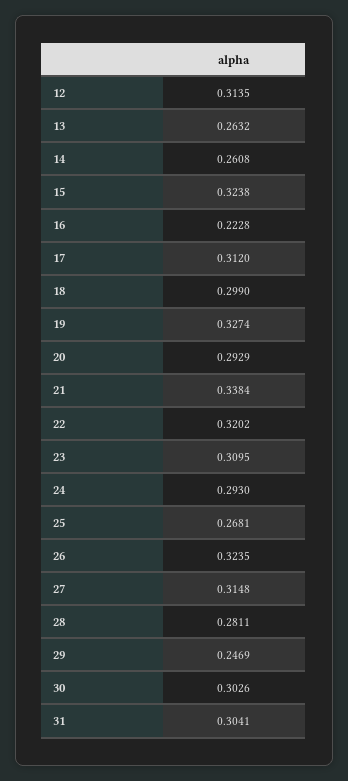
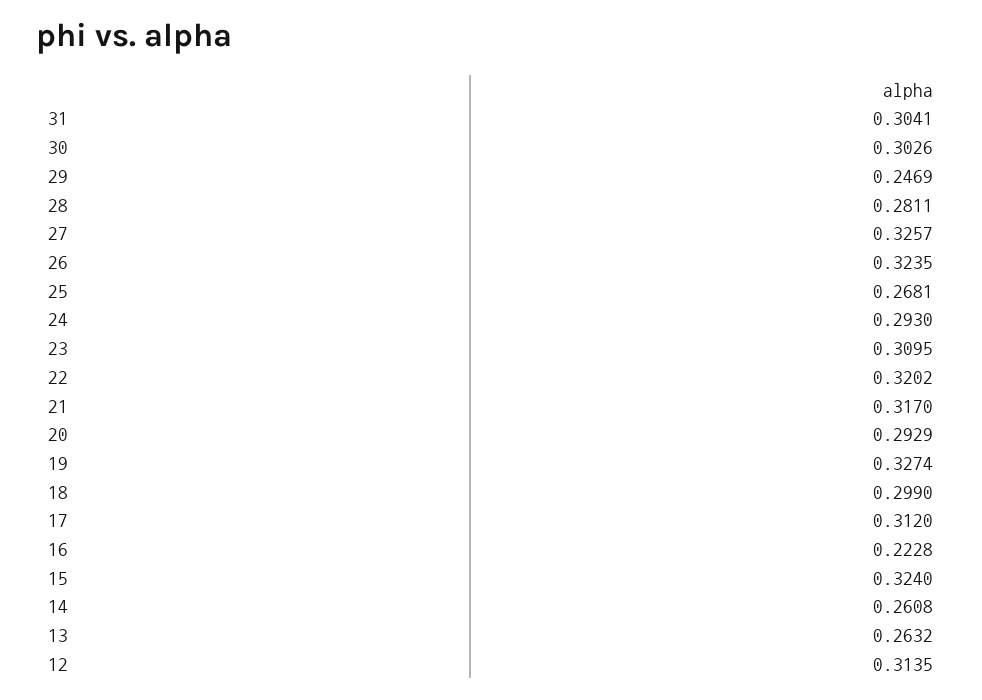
15: 0.3238 -> 0.324
21: 0.3384 -> 0.317
27: 0.3148 -> 0.3257

